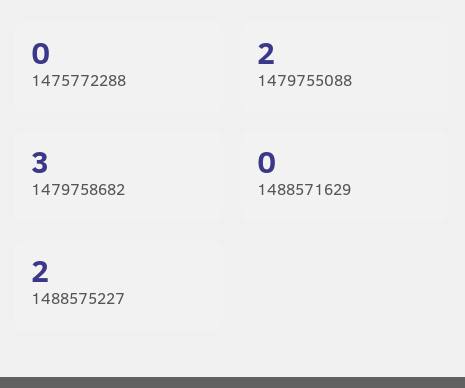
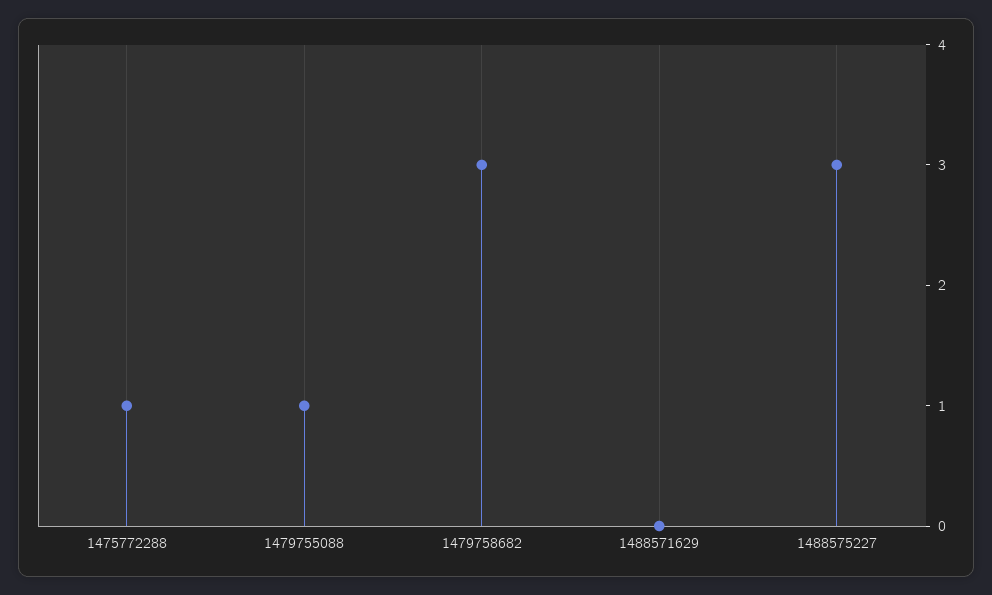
1475772288: 0 -> 1
1479755088: 2 -> 1
1488575227: 2 -> 3

